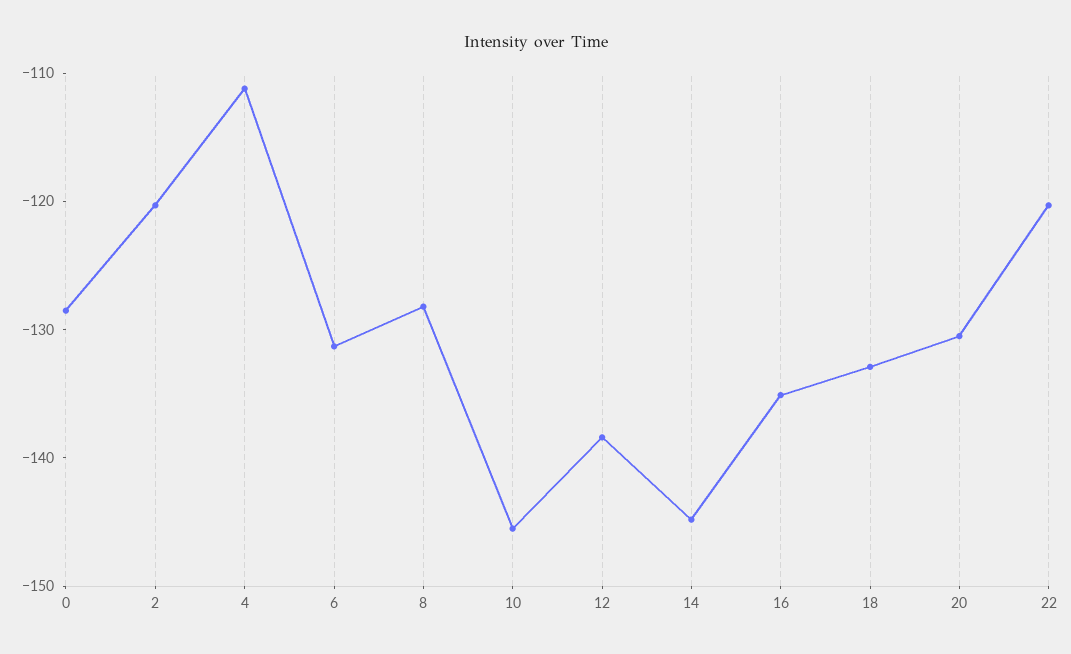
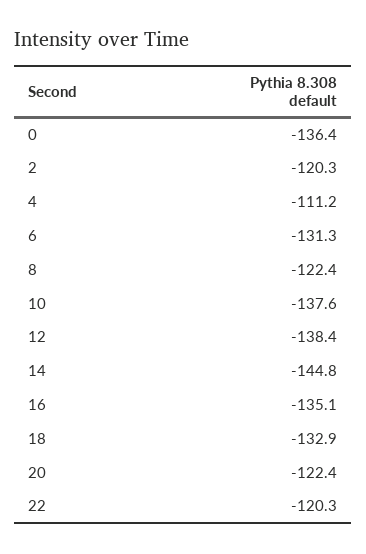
0: -128 -> -136.4
8: -128 -> -122.4
10: -146 -> -137.6
20: -130 -> -122.4

